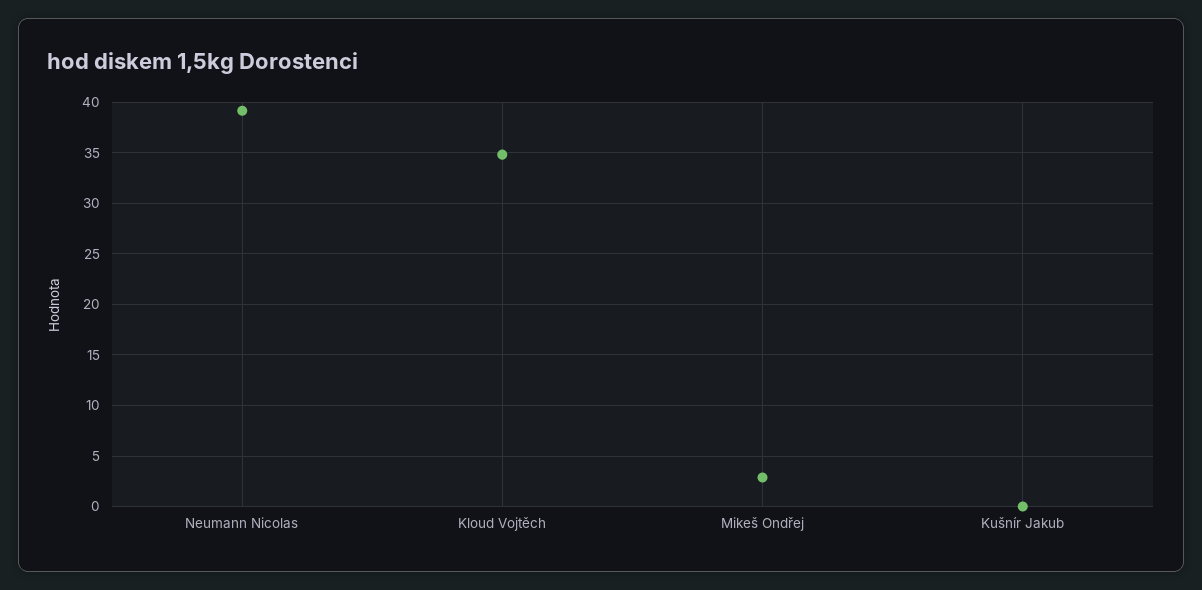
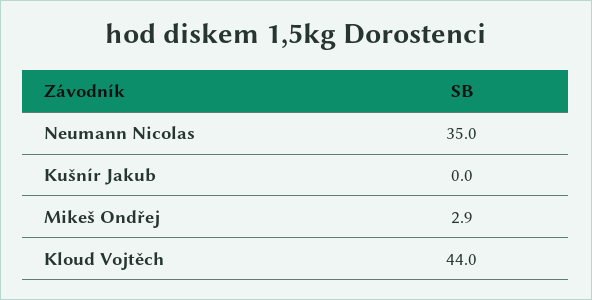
Neumann Nicolas: 39 -> 35
Kloud Vojtěch: 35 -> 44

